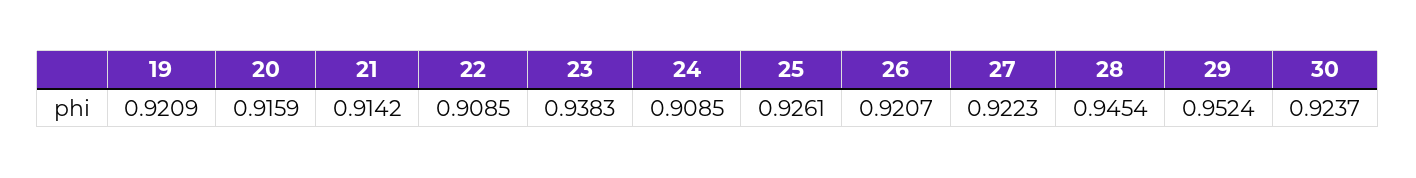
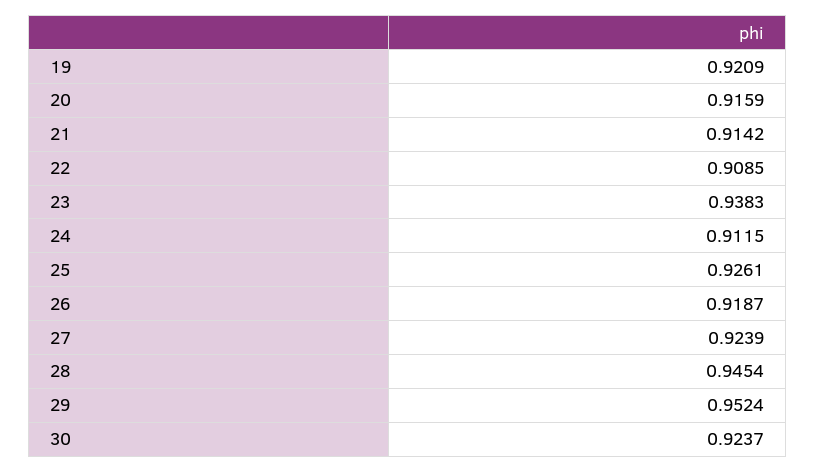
24: 0.9085 -> 0.9115
26: 0.9207 -> 0.9187
27: 0.9223 -> 0.9239

